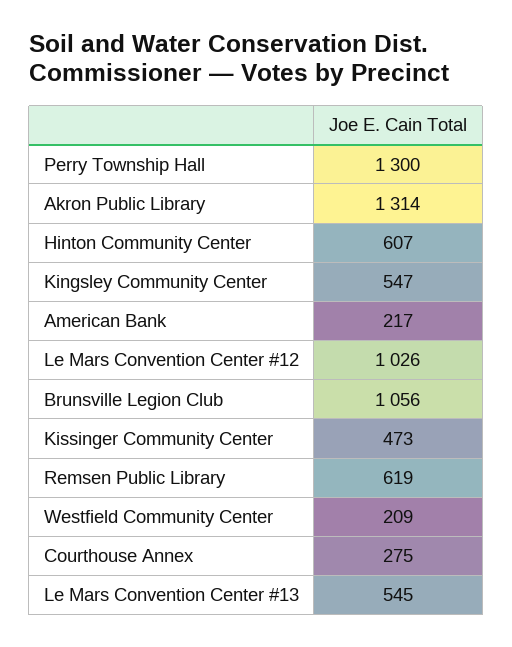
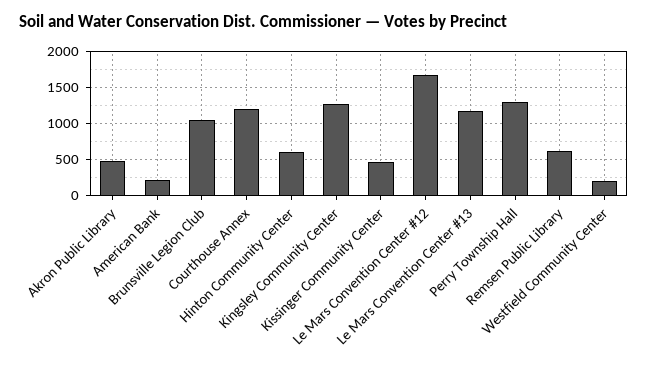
Akron Public Library: 1314 -> 500
Kingsley Community Center: 547 -> 1300
Le Mars Convention Center #12: 1026 -> 1700
Courthouse Annex: 275 -> 1200
Le Mars Convention Center #13: 545 -> 1200

